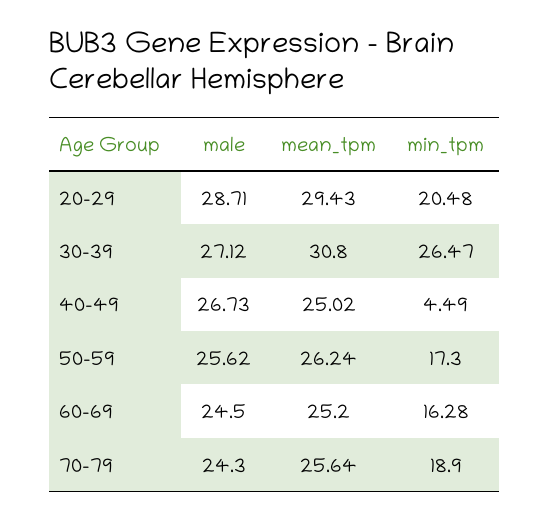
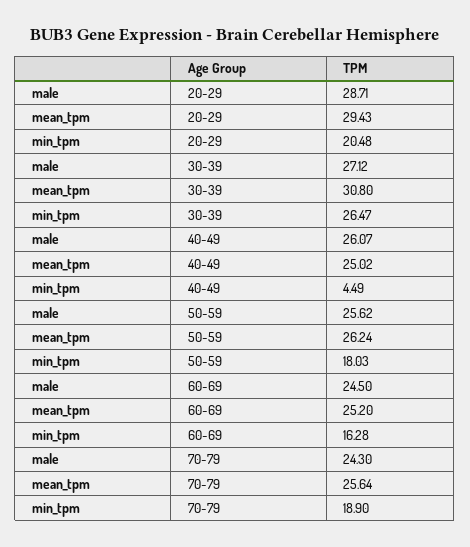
male, 40-49: 26.73 -> 26.07
min_tpm, 50-59: 17.3 -> 18.03

